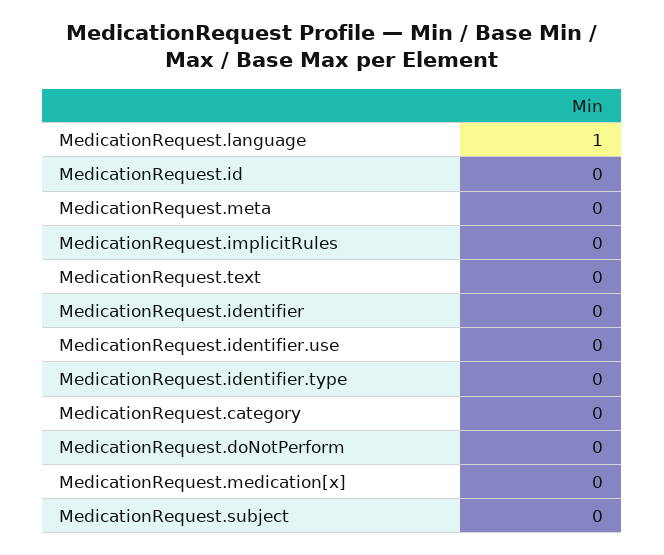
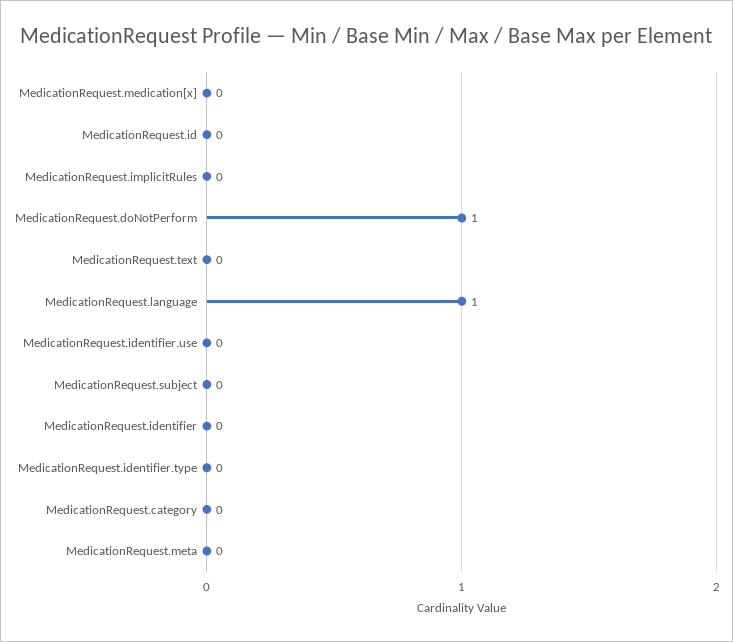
MedicationRequest.doNotPerform: 0 -> 1

